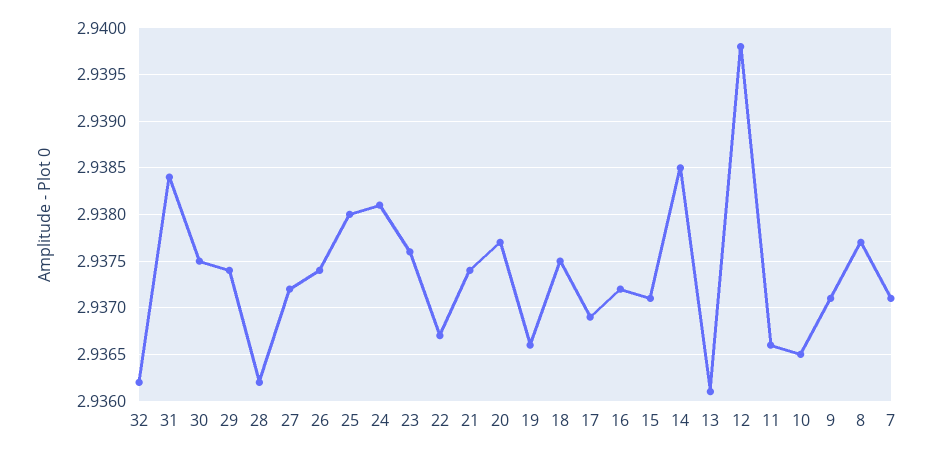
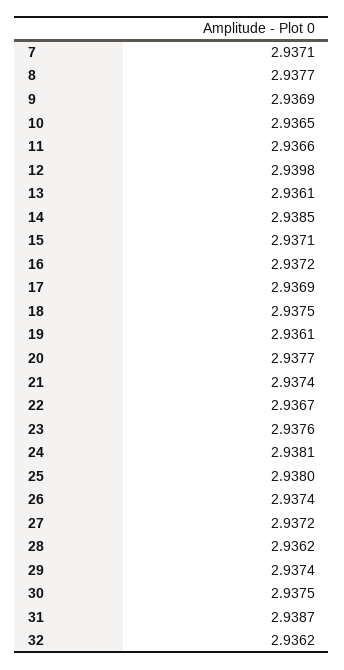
31: 2.9384 -> 2.9387
19: 2.9366 -> 2.9361
9: 2.9371 -> 2.9369

